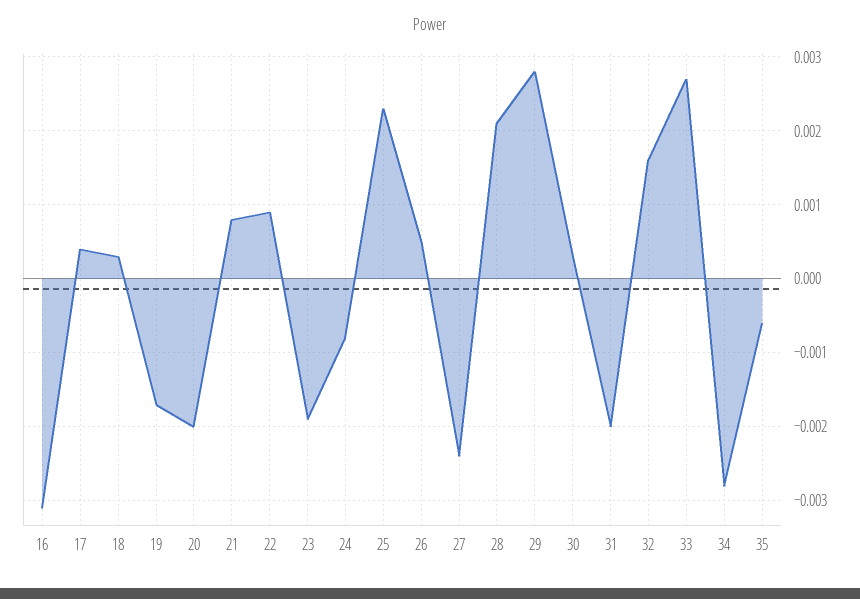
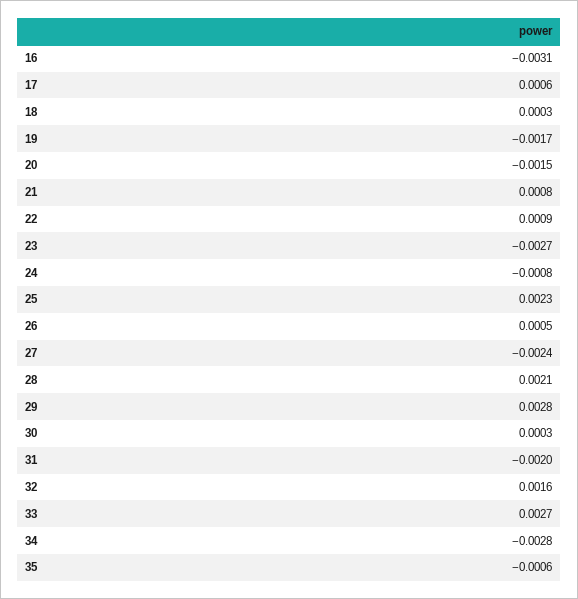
17: 0.0004 -> 0.0006
20: -0.002 -> -0.0015
23: -0.0019 -> -0.0027

